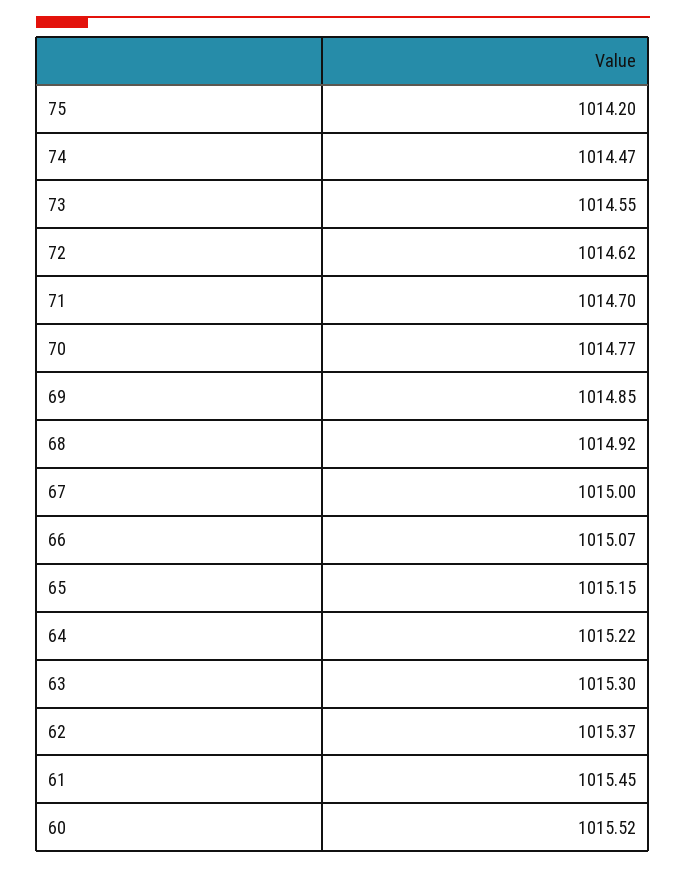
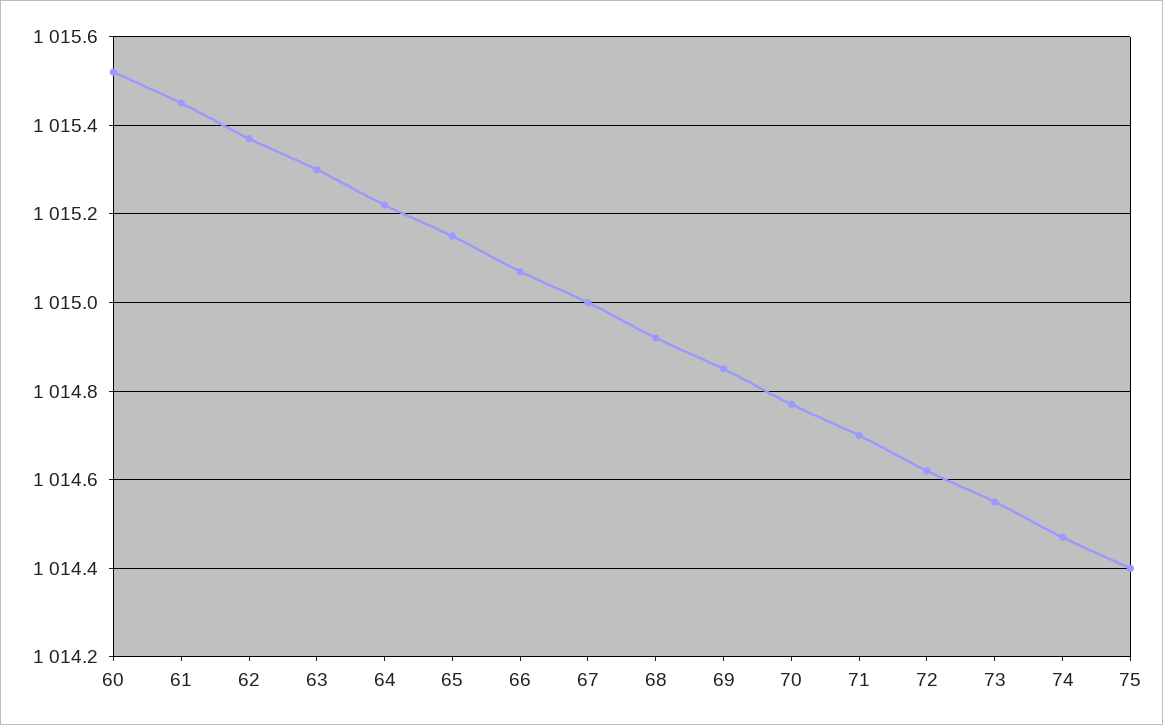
75: 1014.2 -> 1014.4

